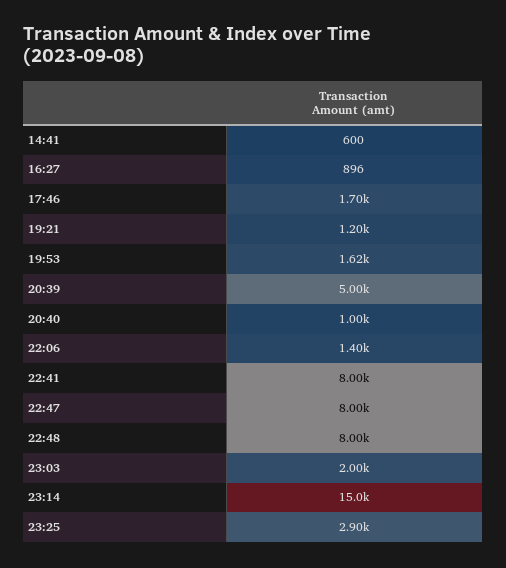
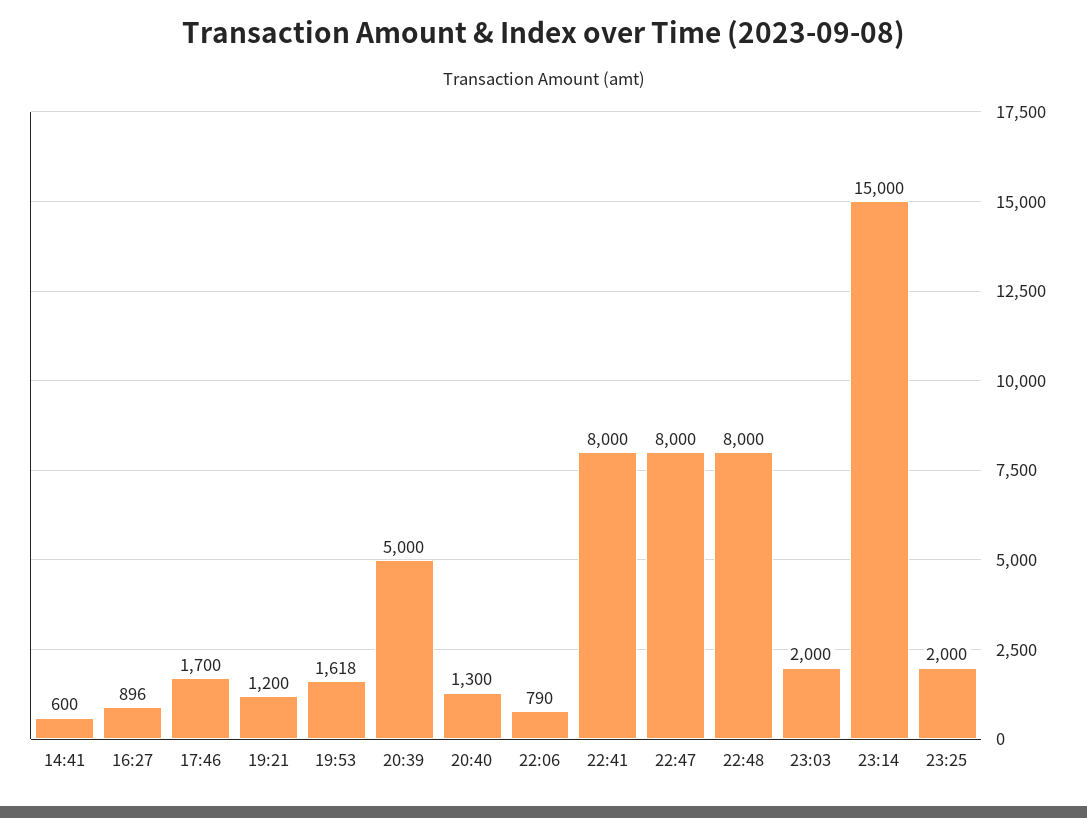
20:40: 1000 -> 1300
22:06: 1400 -> 790
23:25: 2900 -> 2000

